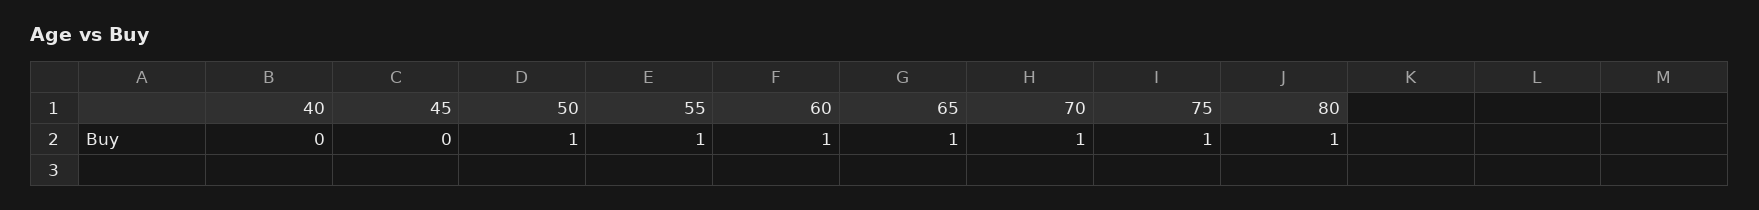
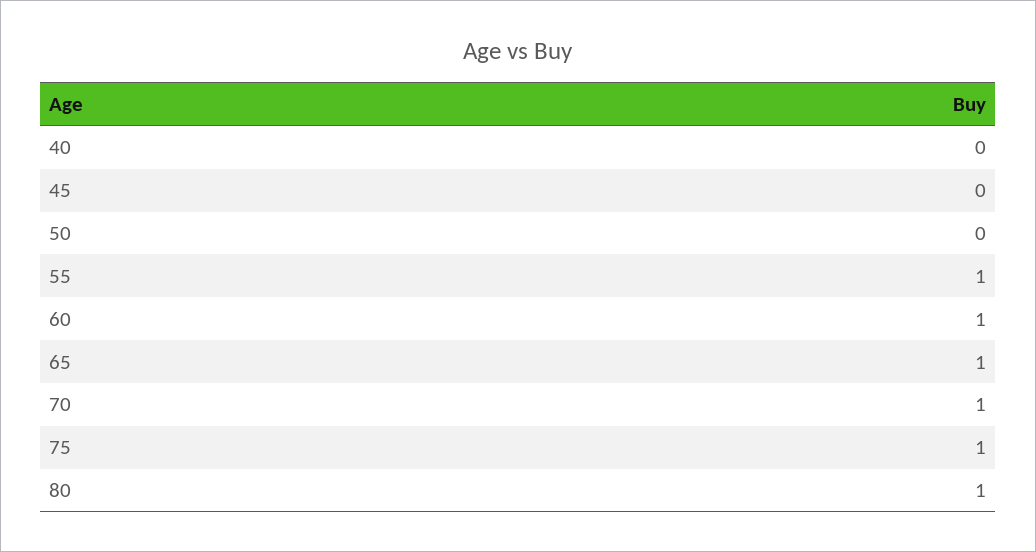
50: 1 -> 0

